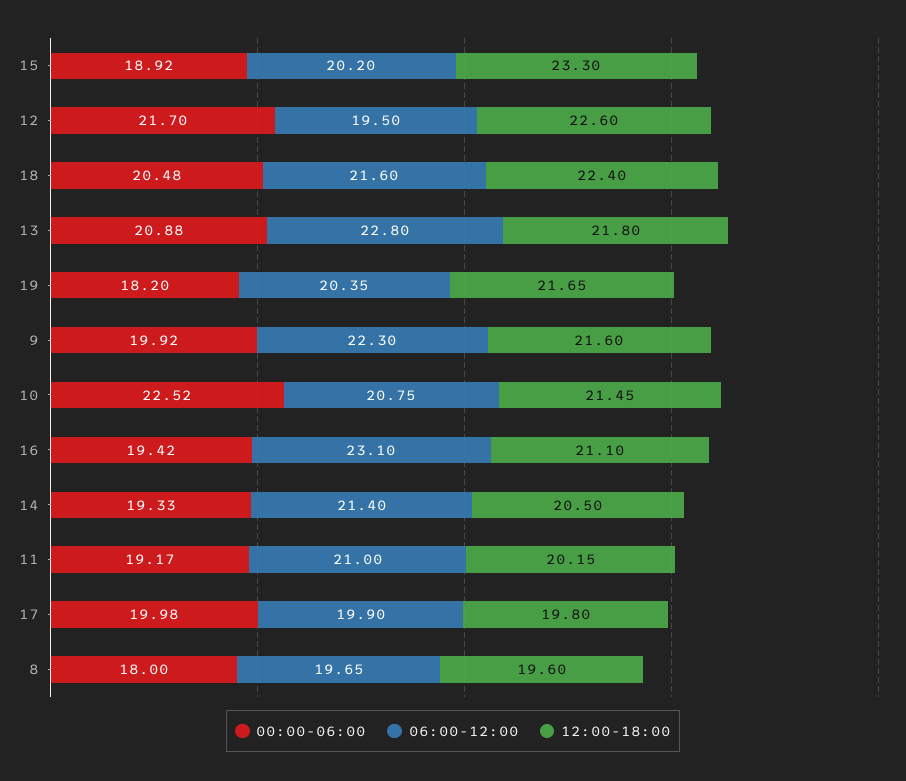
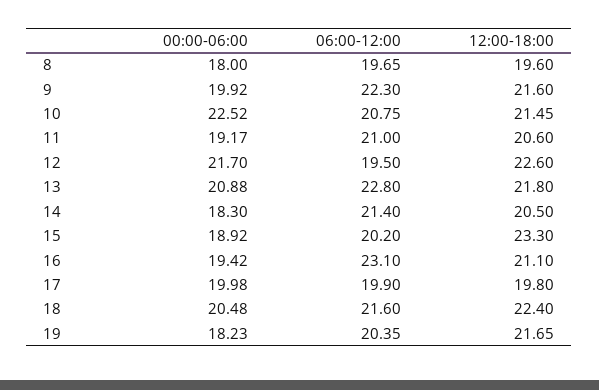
00:00-06:00, 19: 18.2 -> 18.23
00:00-06:00, 14: 19.33 -> 18.3
12:00-18:00, 11: 20.15 -> 20.6

